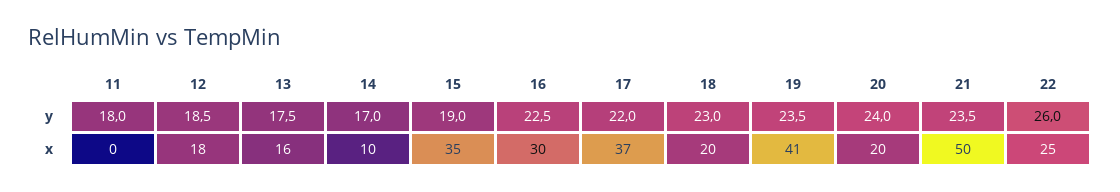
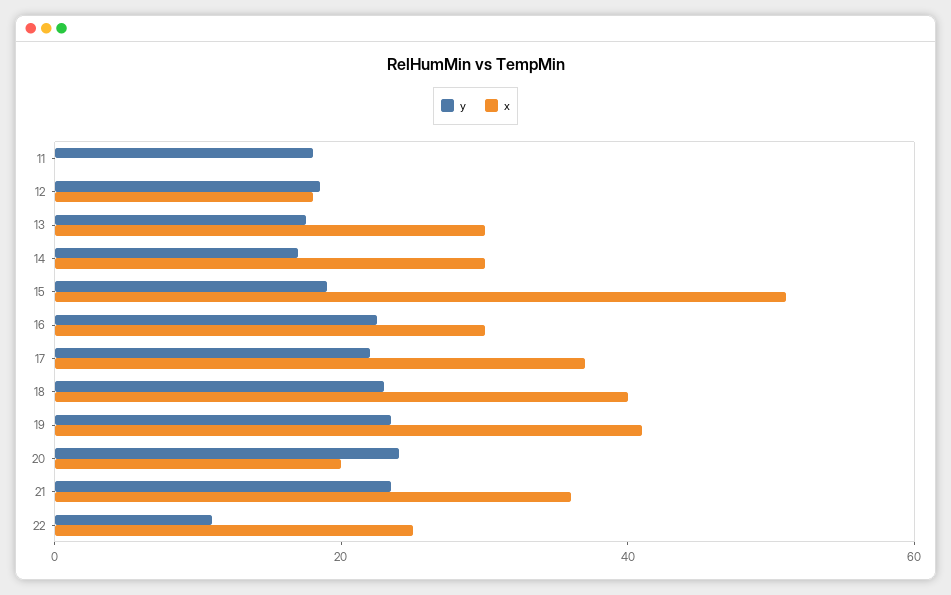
y, 22: 26 -> 10
x, 13: 16 -> 30
x, 14: 10 -> 30
x, 15: 35 -> 50
x, 18: 20 -> 40
x, 21: 50 -> 35

